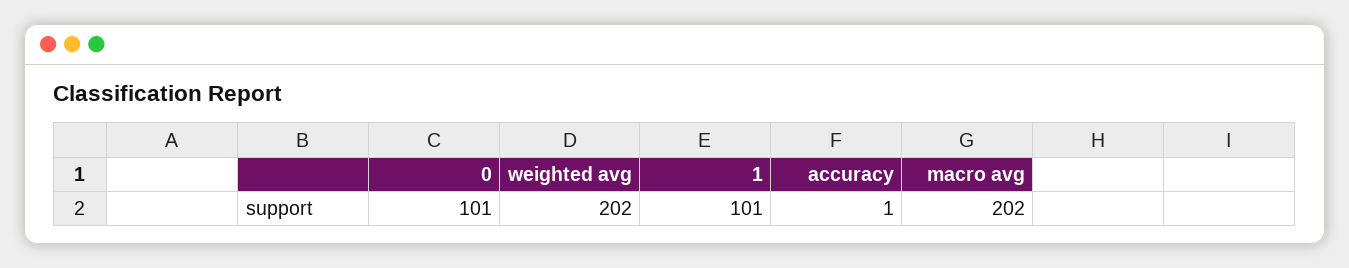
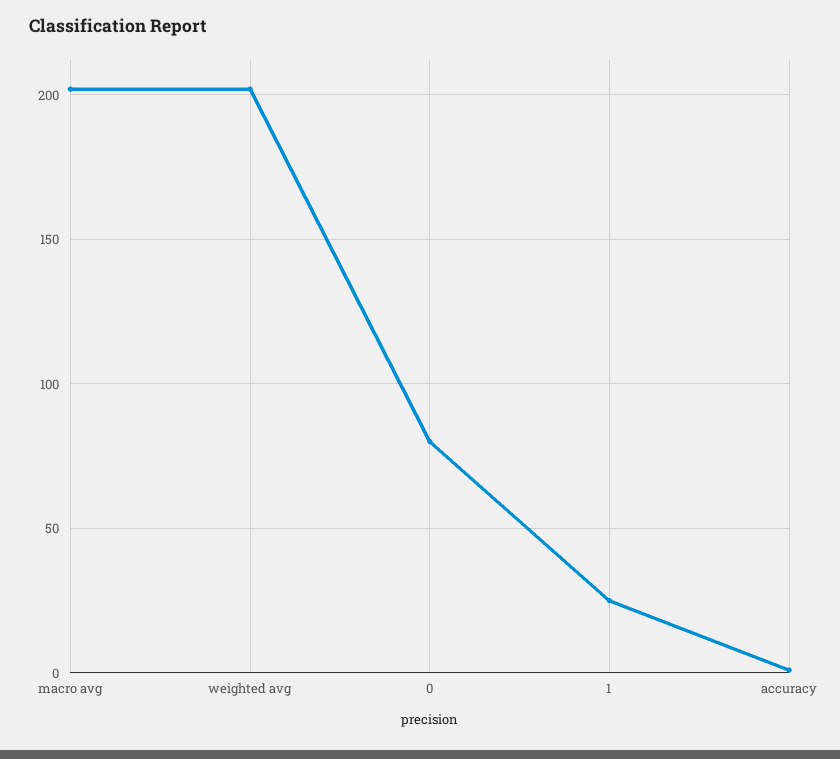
0: 101 -> 80
1: 101 -> 25

